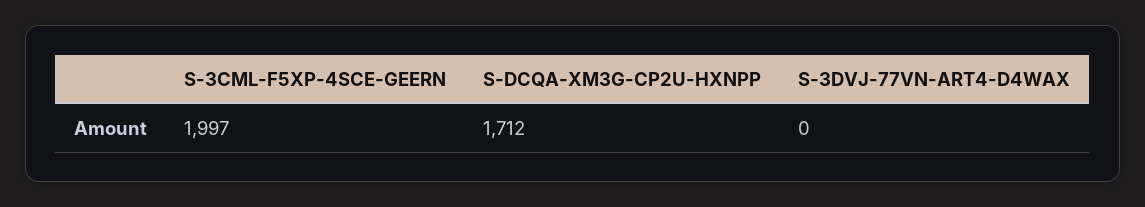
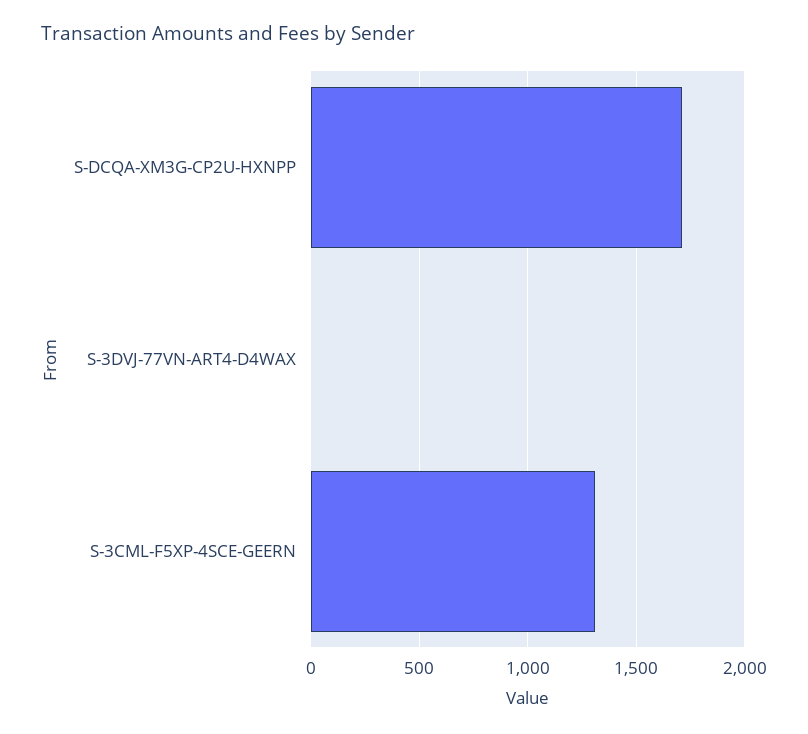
S-3CML-F5XP-4SCE-GEERN: 1997 -> 1300

